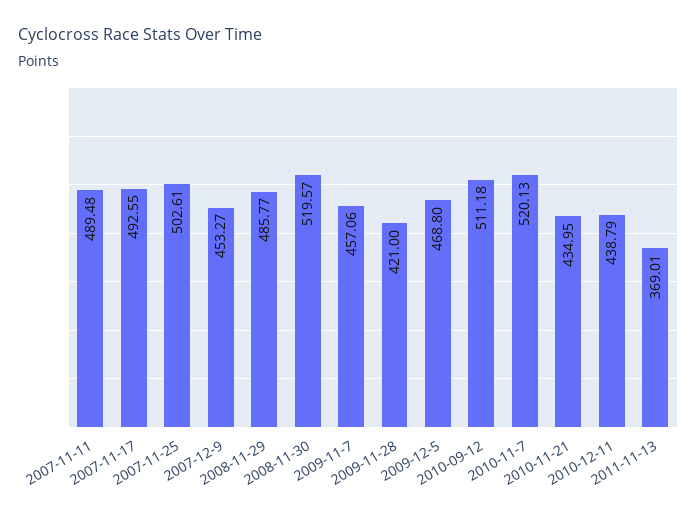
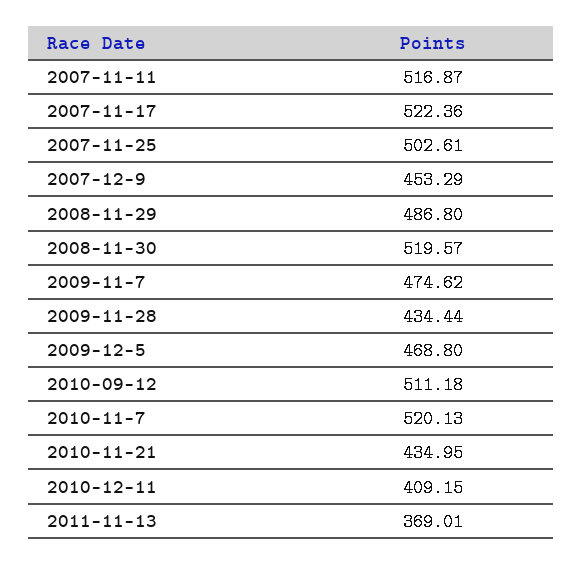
2007-11-11: 489.48 -> 516.87
2007-11-17: 492.55 -> 522.36
2007-12-9: 453.27 -> 453.29
2008-11-29: 485.77 -> 486.8
2009-11-7: 457.06 -> 474.62
2009-11-28: 421 -> 434.44
2010-12-11: 438.79 -> 409.15

